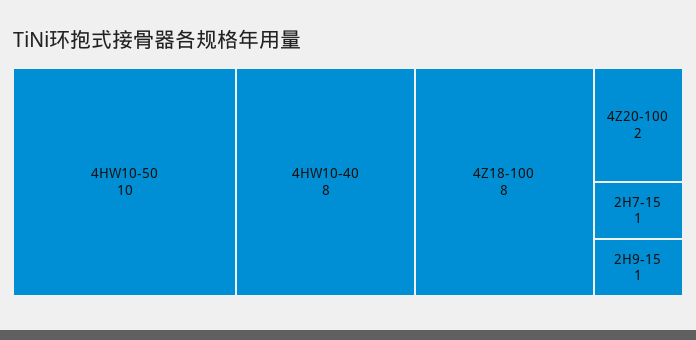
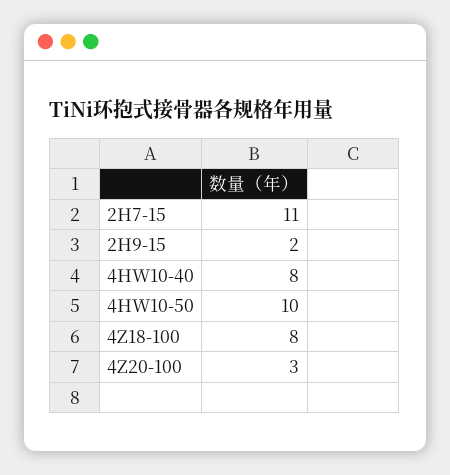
4Z20-100: 2 -> 3
2H7-15: 1 -> 11
2H9-15: 1 -> 2

